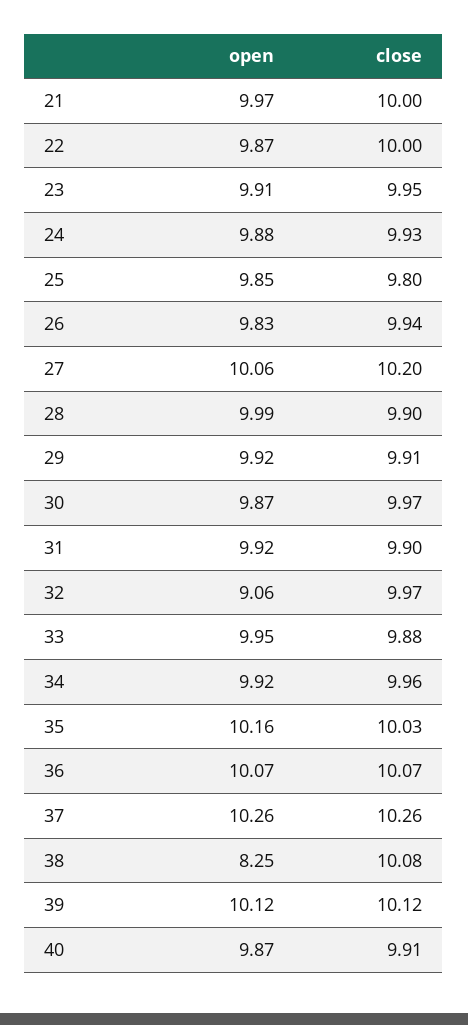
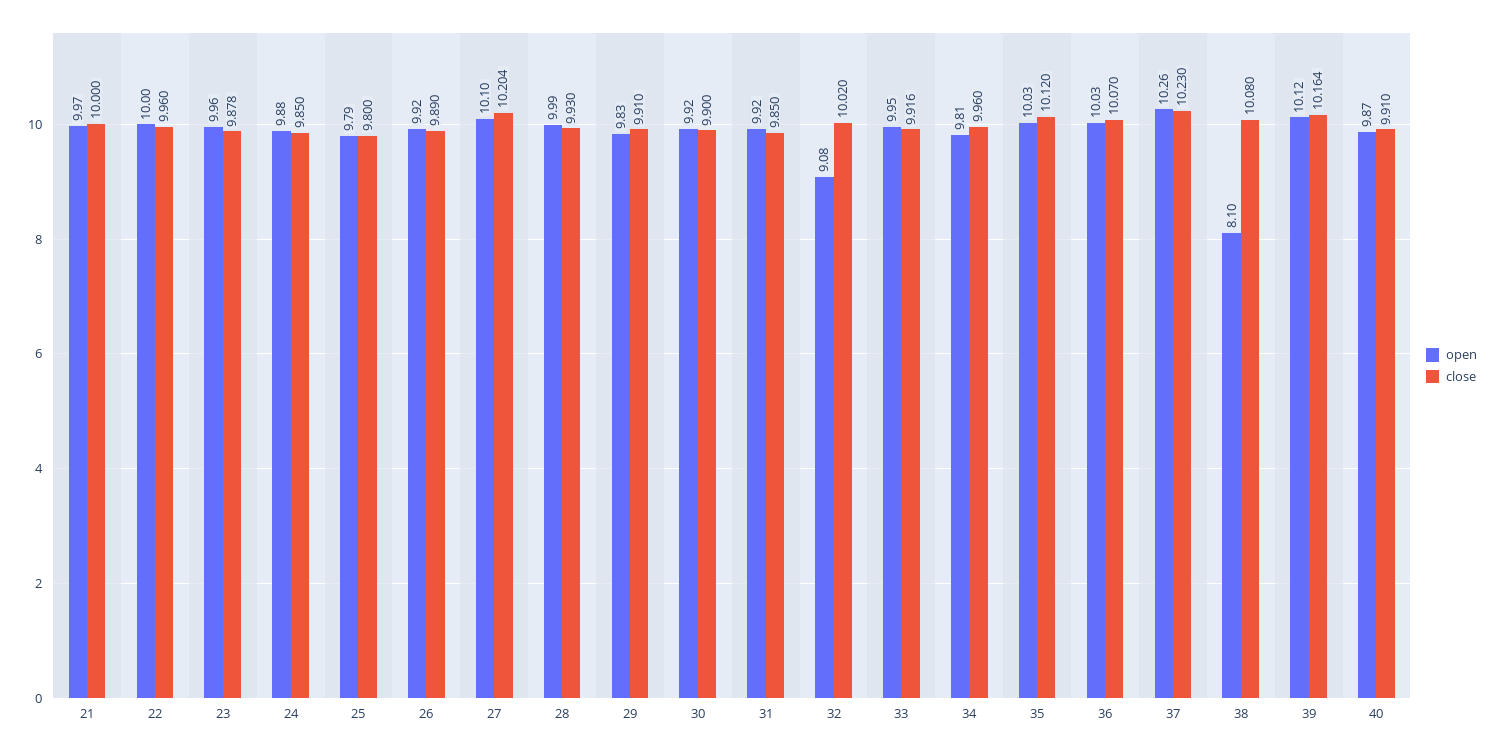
open, 22: 9.87 -> 10
close, 22: 10 -> 9.96
open, 23: 9.91 -> 9.96
close, 23: 9.95 -> 9.878
close, 24: 9.93 -> 9.85
open, 25: 9.85 -> 9.79
open, 26: 9.83 -> 9.92
close, 26: 9.94 -> 9.89
open, 27: 10.06 -> 10.1
close, 28: 9.9 -> 9.93
open, 29: 9.92 -> 9.83
open, 30: 9.87 -> 9.92
close, 30: 9.97 -> 9.9
close, 31: 9.9 -> 9.85
open, 32: 9.06 -> 9.08
close, 32: 9.97 -> 10.02
close, 33: 9.88 -> 9.916
open, 34: 9.92 -> 9.81
open, 35: 10.16 -> 10.03
close, 35: 10.03 -> 10.12
open, 36: 10.07 -> 10.03
close, 37: 10.26 -> 10.23
open, 38: 8.25 -> 8.1
close, 39: 10.12 -> 10.164

